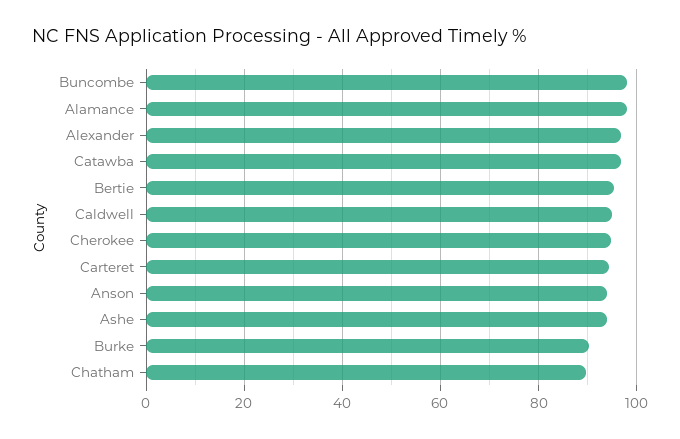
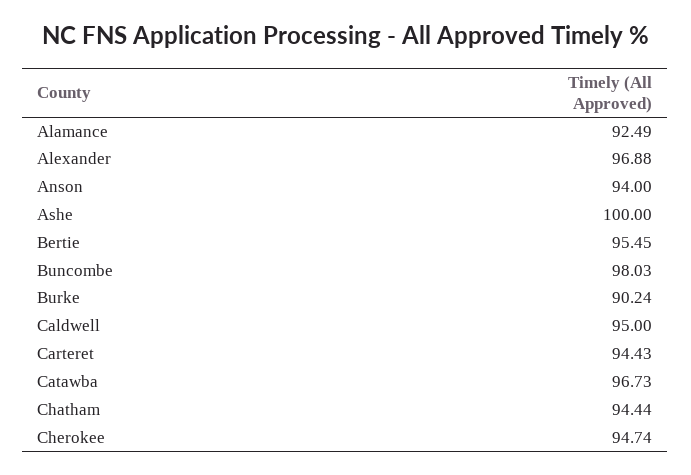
Alamance: 98 -> 92.49
Ashe: 94 -> 100
Chatham: 90 -> 94.44

